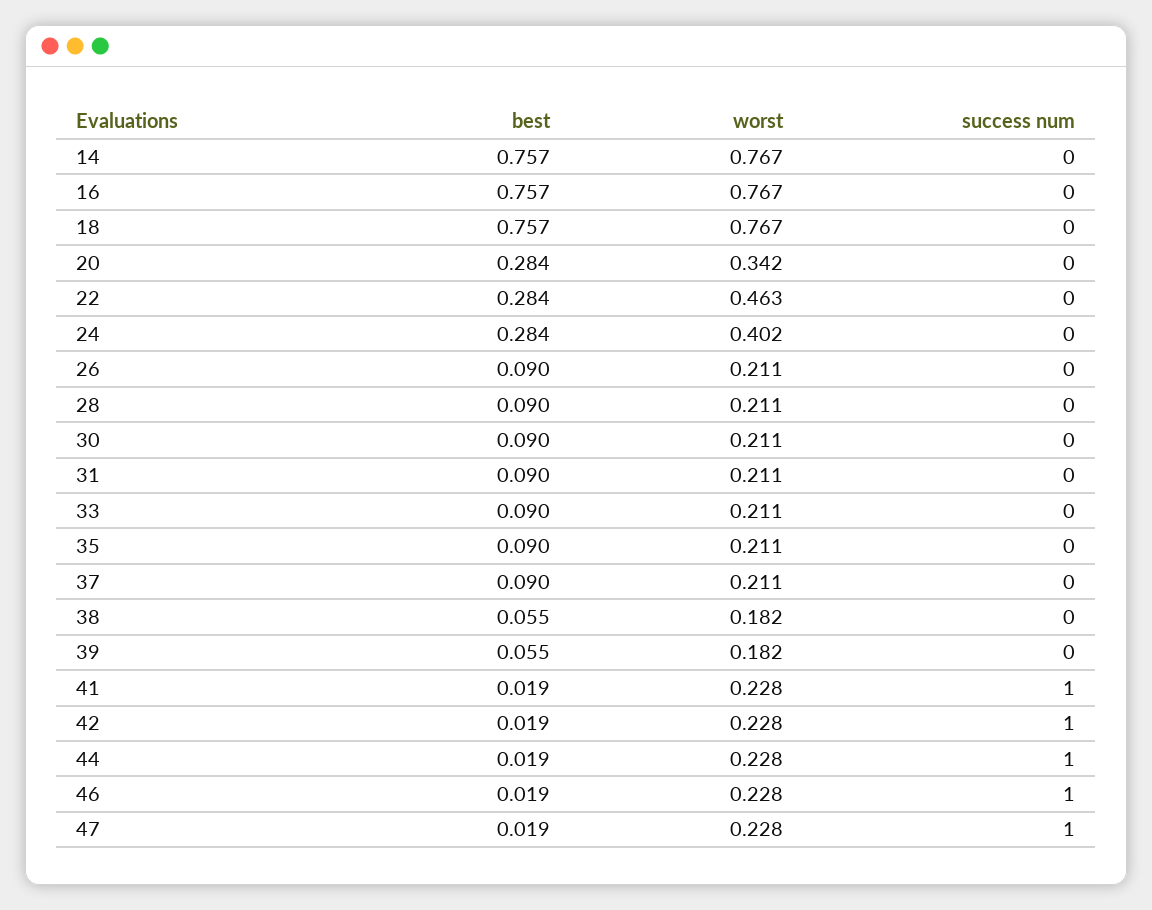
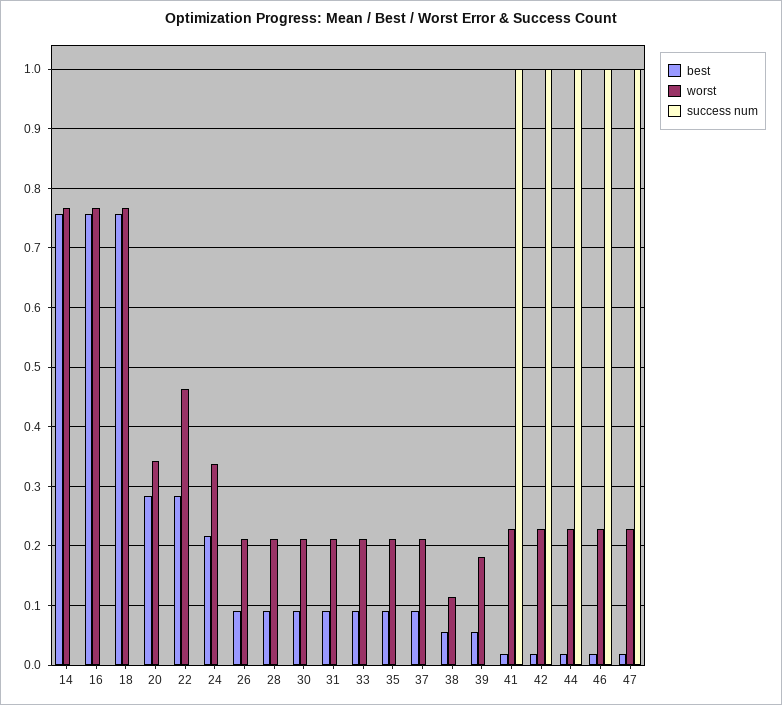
best, 24: 0.284 -> 0.22
worst, 24: 0.402 -> 0.34
worst, 38: 0.182 -> 0.12

